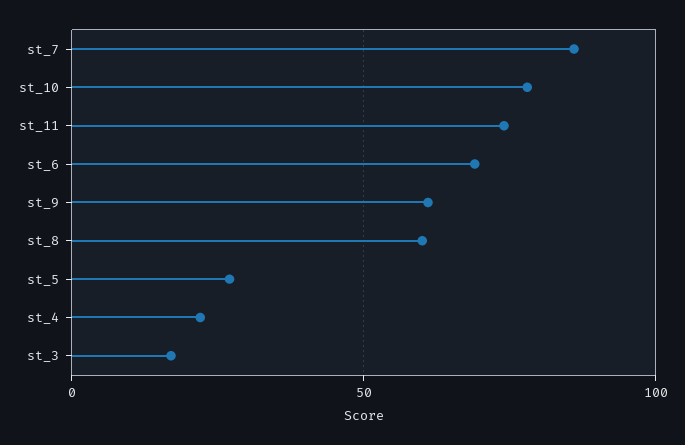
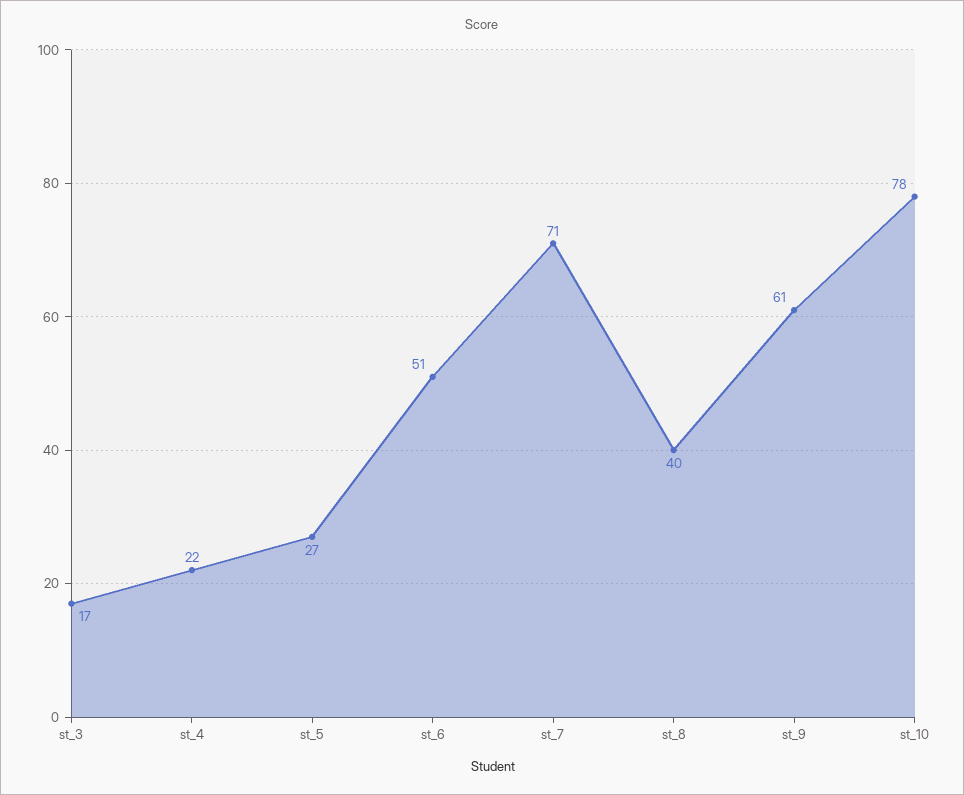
st_7: 85 -> 71
st_11: 75 -> none
st_6: 70 -> 51
st_8: 60 -> 40

